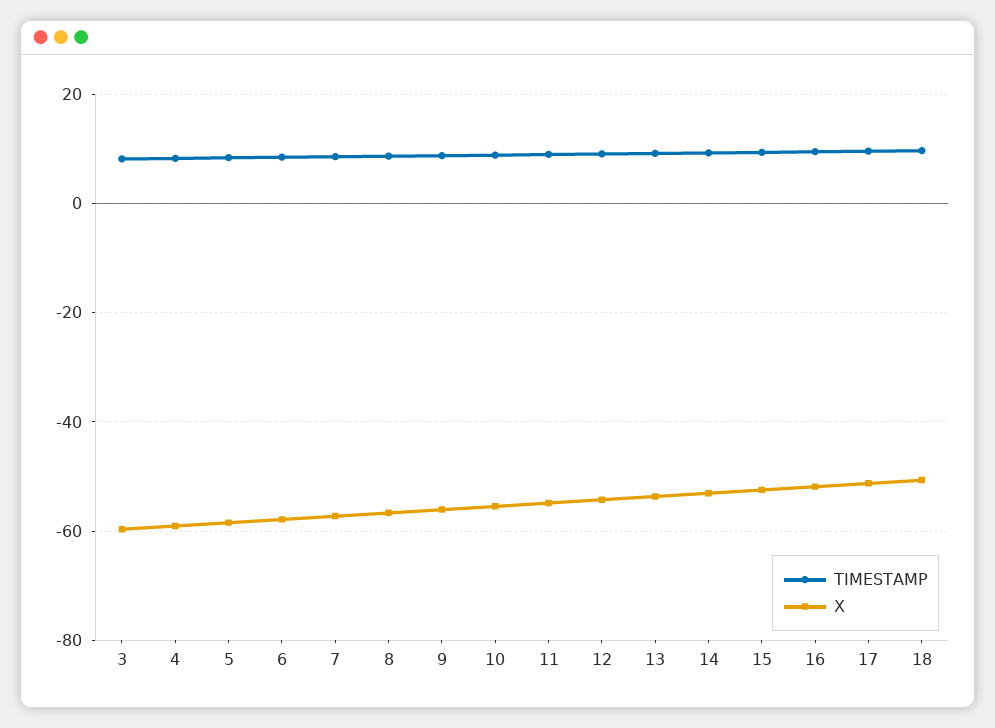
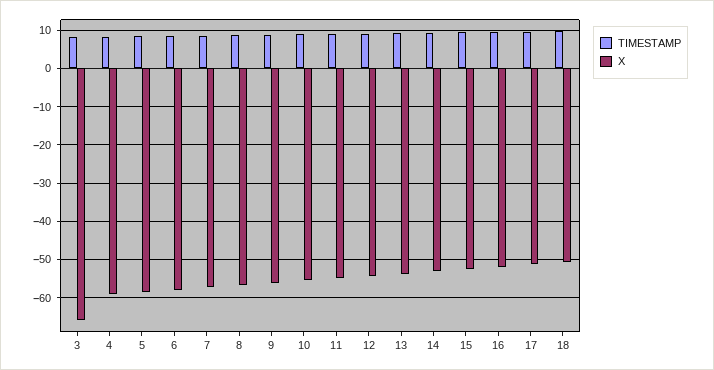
X, 3: -60 -> -66

